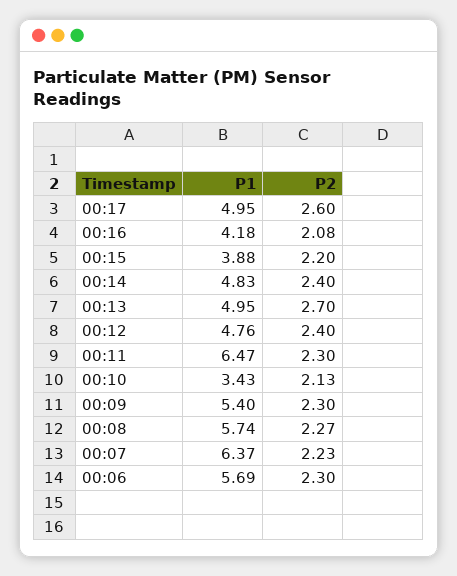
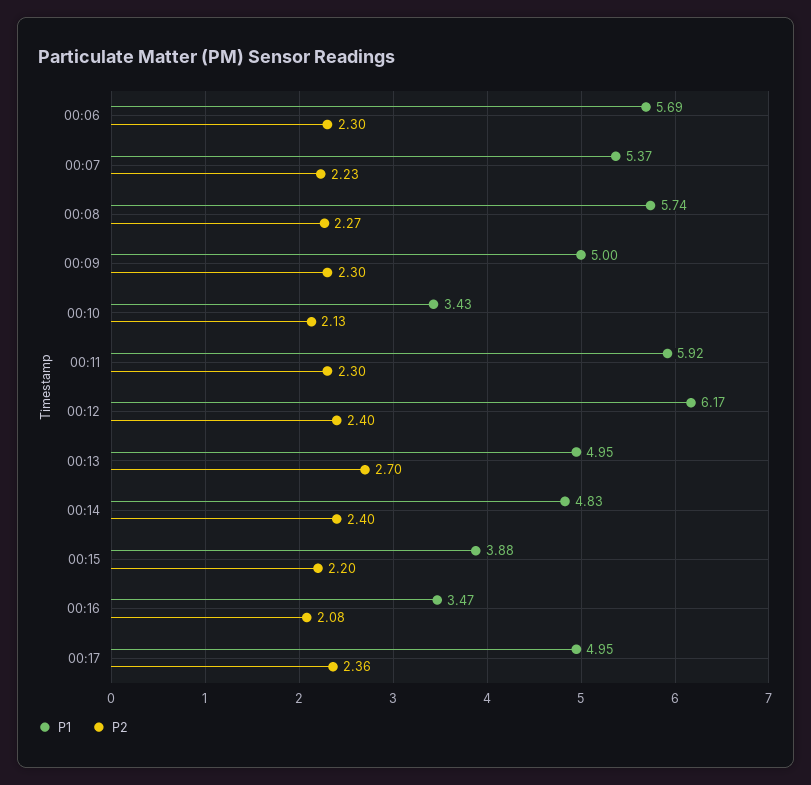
P2, 00:17: 2.6 -> 2.36
P1, 00:16: 4.18 -> 3.47
P1, 00:12: 4.76 -> 6.17
P1, 00:11: 6.47 -> 5.92
P1, 00:09: 5.4 -> 5
P1, 00:07: 6.37 -> 5.37

